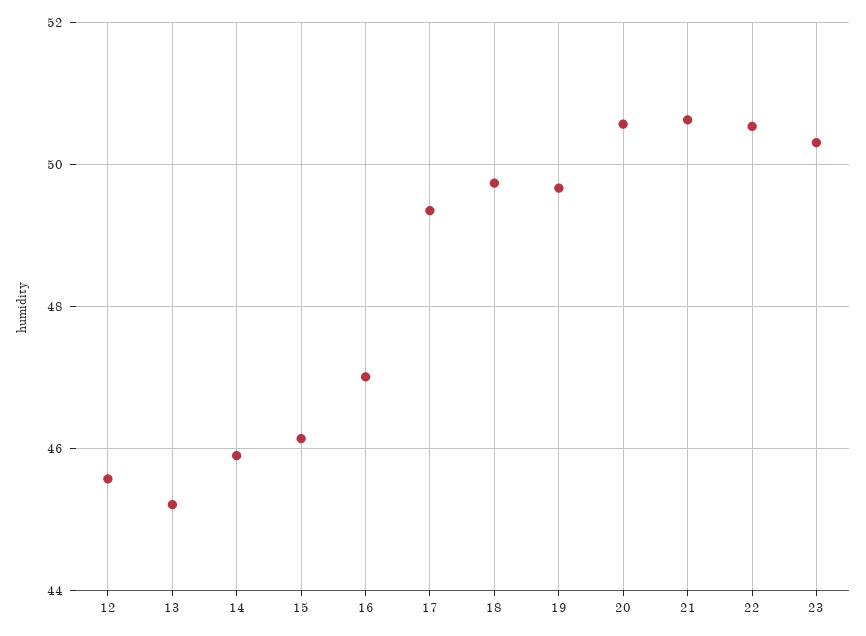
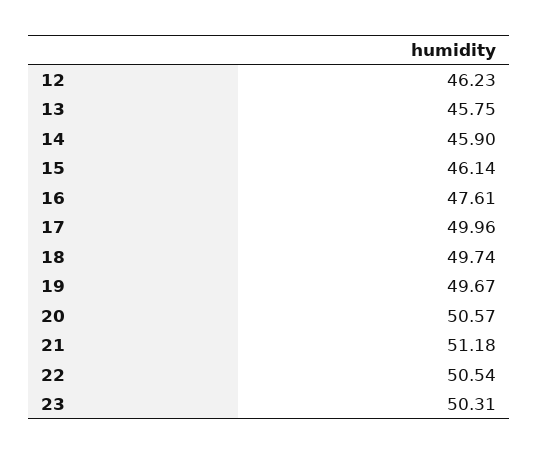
12: 45.6 -> 46.23
13: 45.2 -> 45.75
16: 47 -> 47.61
17: 49.4 -> 49.96
21: 50.6 -> 51.18

